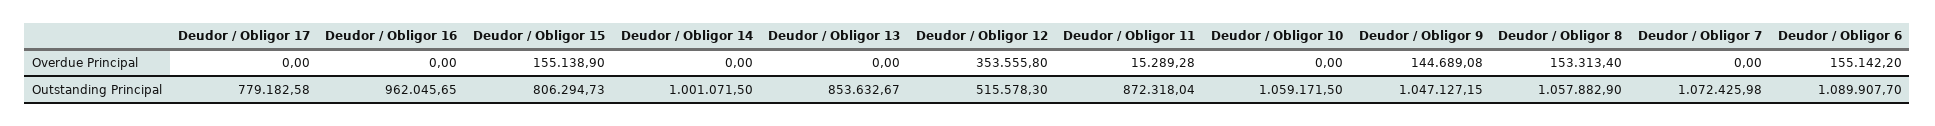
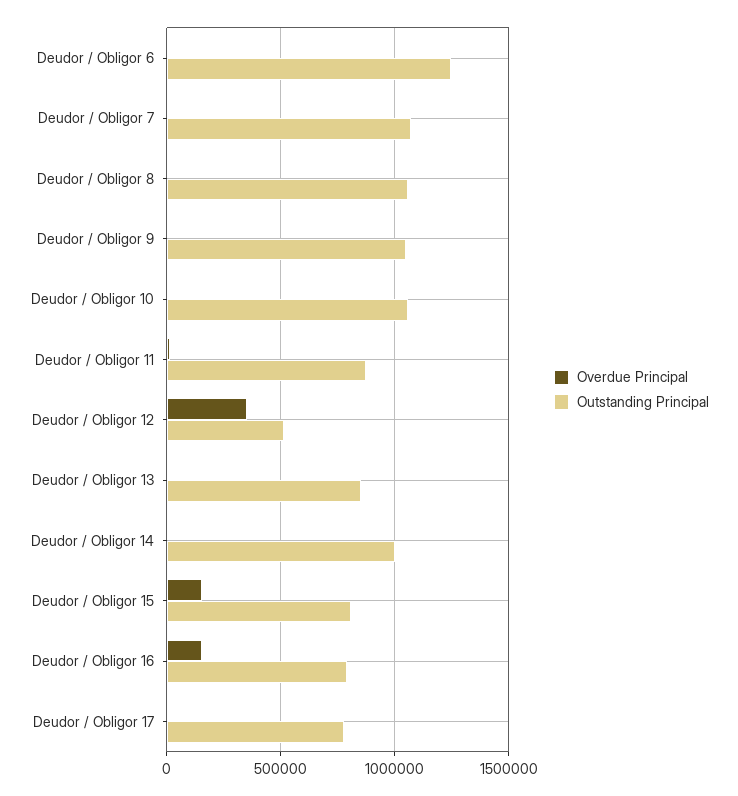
Overdue Principal, Deudor / Obligor 16: 0 -> 150000
Overdue Principal, Deudor / Obligor 9: 144689.08 -> 0
Overdue Principal, Deudor / Obligor 8: 153313.4 -> 0
Overdue Principal, Deudor / Obligor 6: 155142.2 -> 0
Outstanding Principal, Deudor / Obligor 16: 962045.65 -> 800000
Outstanding Principal, Deudor / Obligor 6: 1089907.7 -> 1250000

